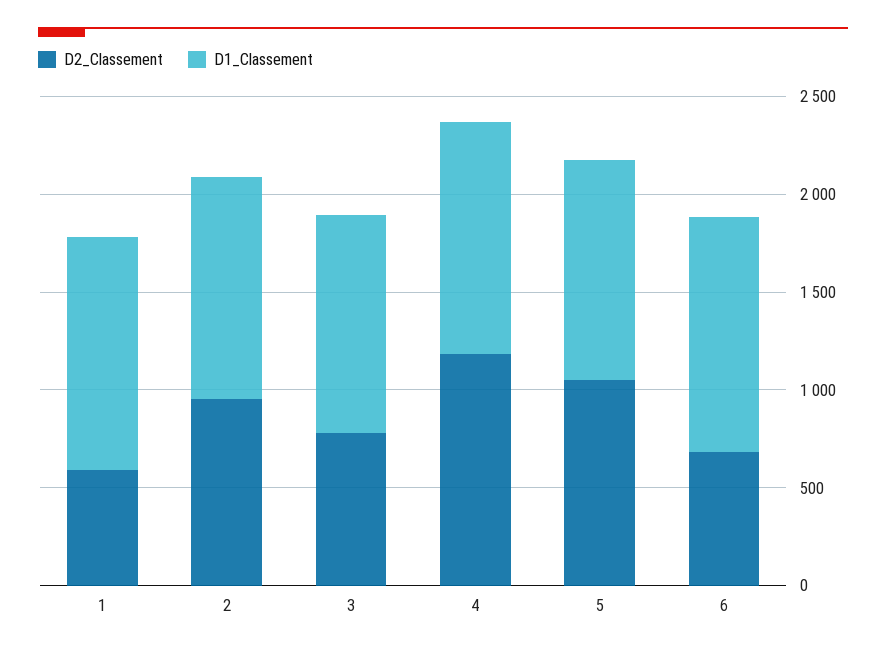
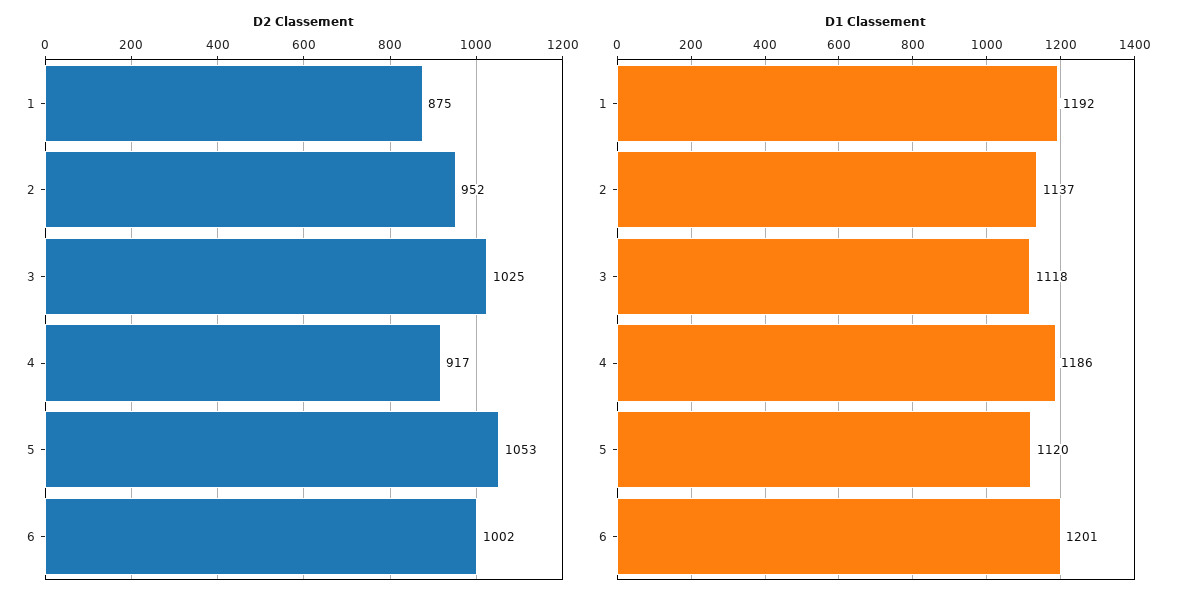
D2_Classement, 1: 600 -> 875
D2_Classement, 3: 800 -> 1025
D2_Classement, 4: 1200 -> 917
D2_Classement, 6: 700 -> 1002

